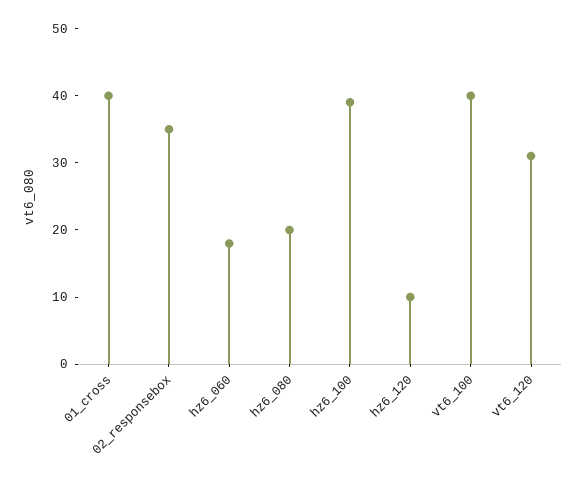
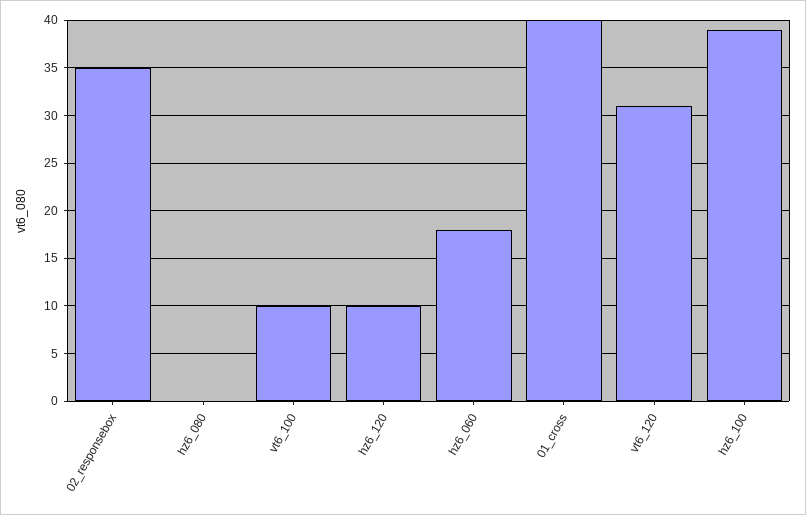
hz6_080: 20 -> 0
vt6_100: 40 -> 10

